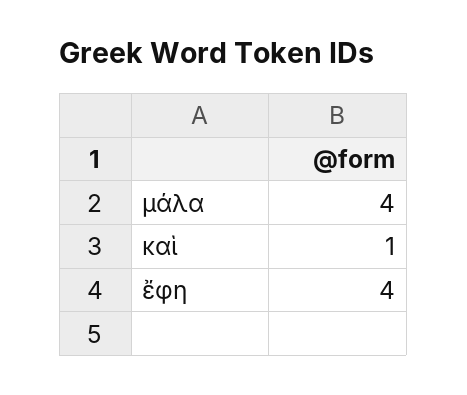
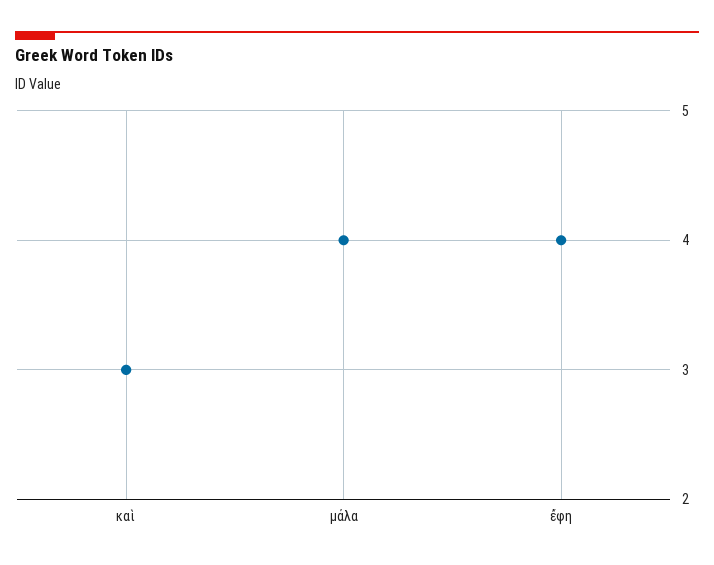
καὶ: 1 -> 3

